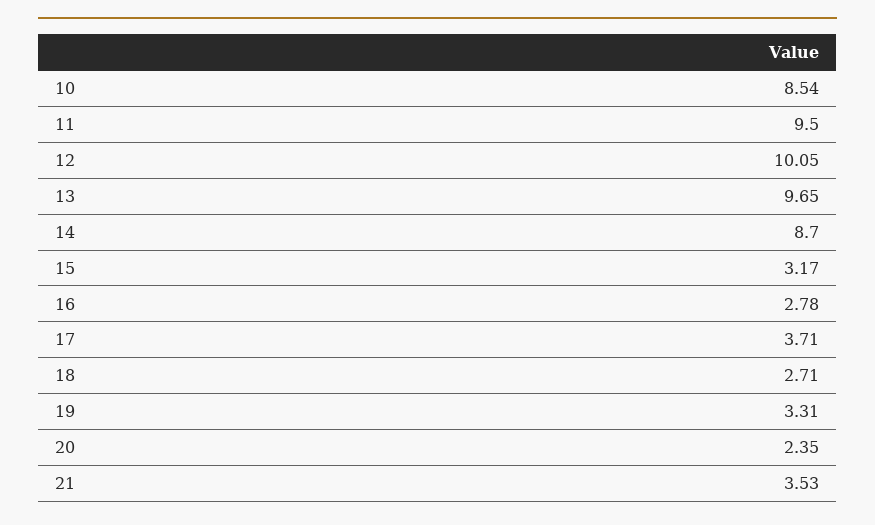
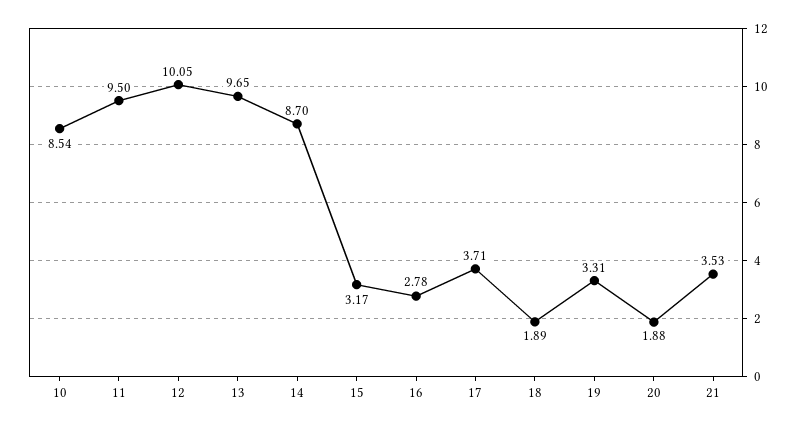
18: 2.71 -> 1.89
20: 2.35 -> 1.88

